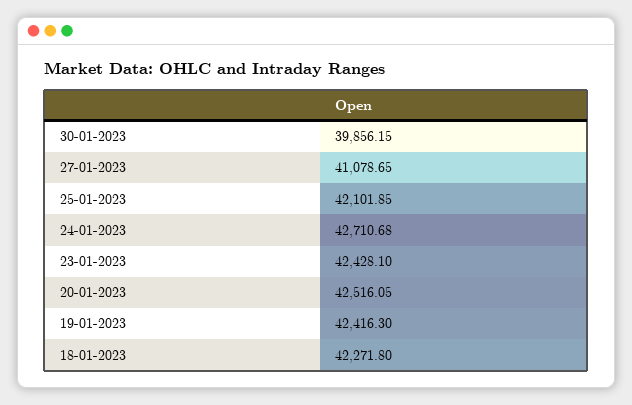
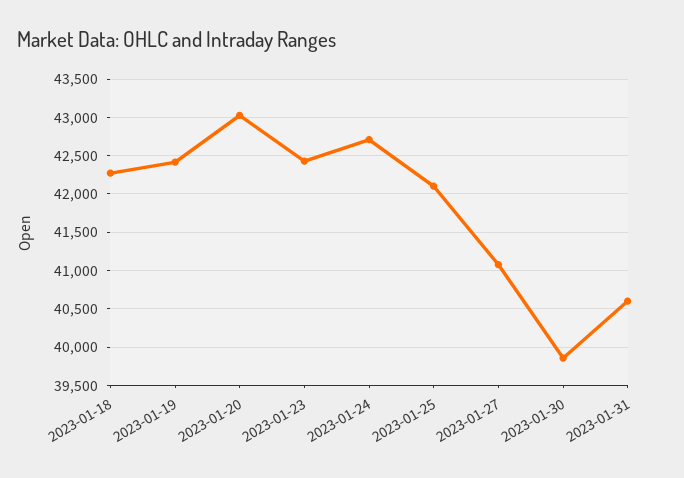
20-01-2023: 42516.05 -> 43000
2023-01-31: none -> 40600

